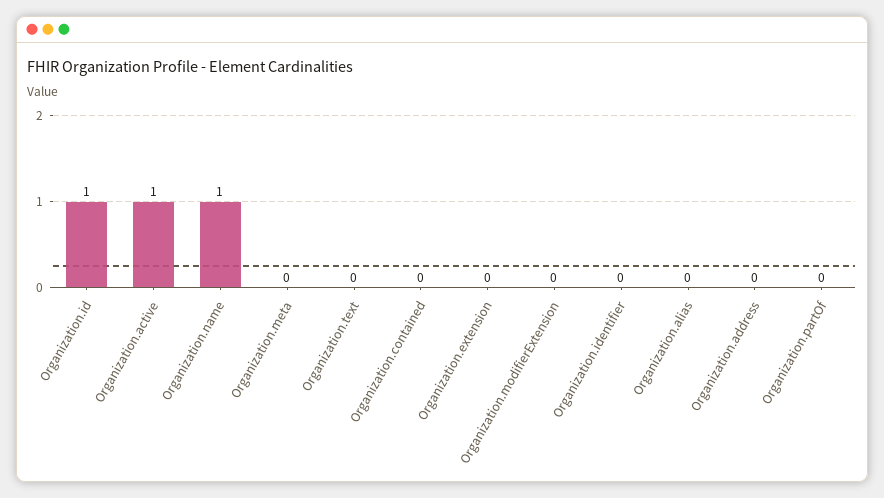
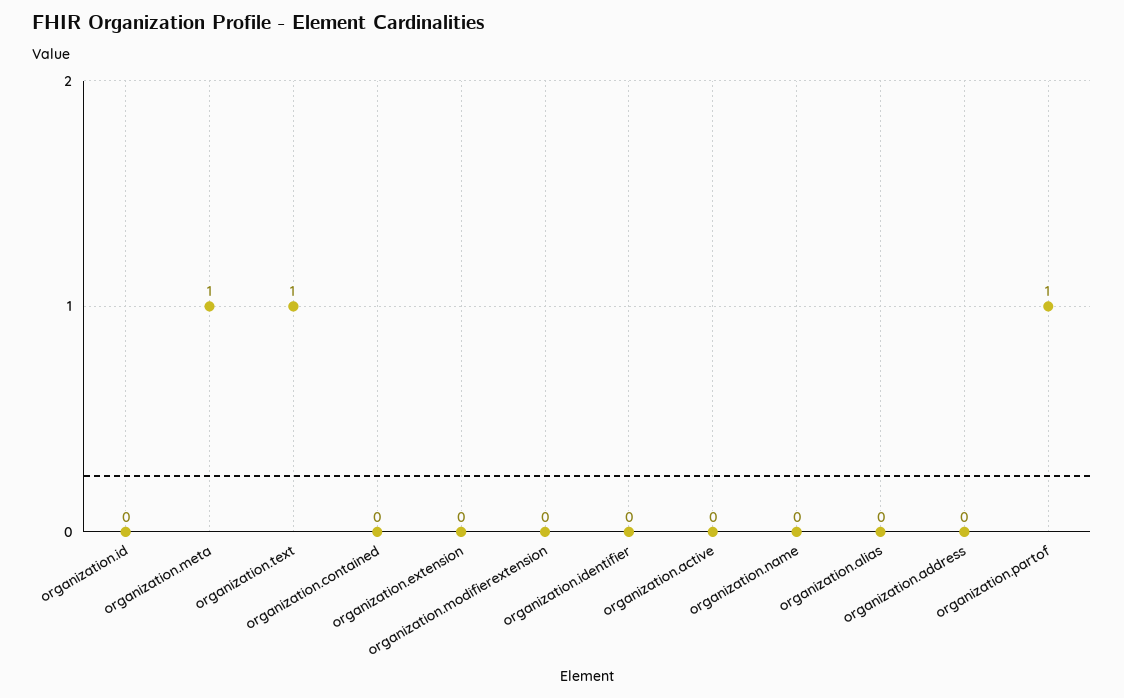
Organization.id: 1 -> 0
Organization.active: 1 -> 0
Organization.name: 1 -> 0
Organization.meta: 0 -> 1
Organization.text: 0 -> 1
Organization.partOf: 0 -> 1

